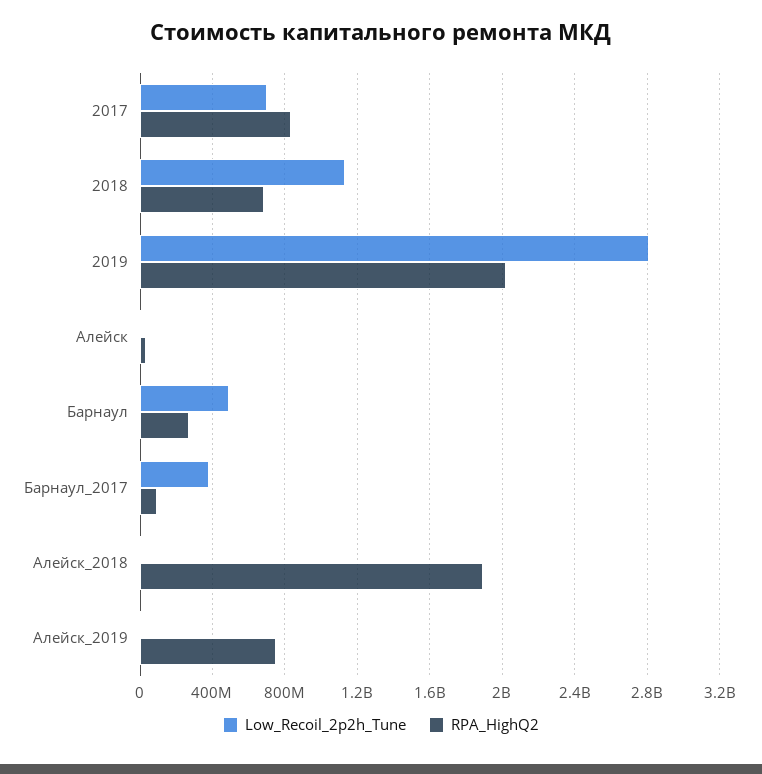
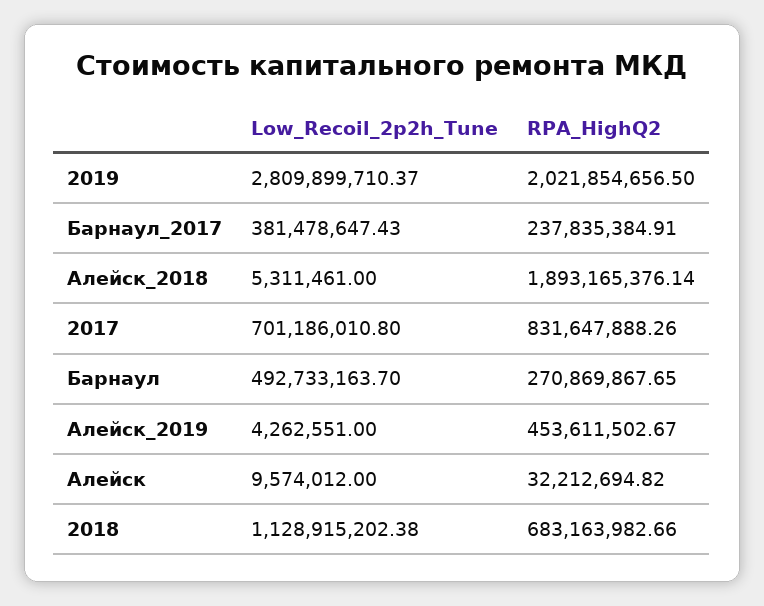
RPA_HighQ2, Барнаул_2017: 100000000 -> 237835384.91
RPA_HighQ2, Алейск_2019: 750000000 -> 453611502.67

